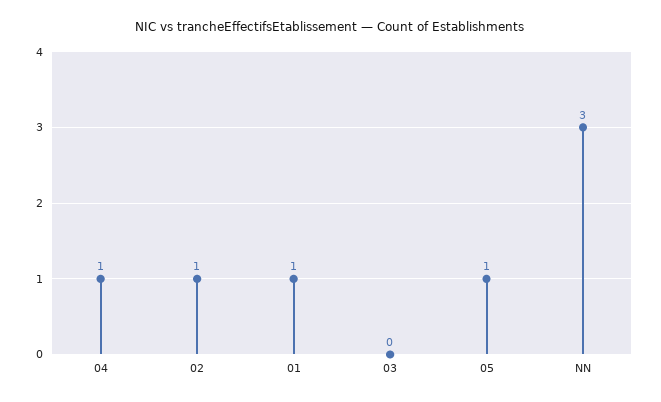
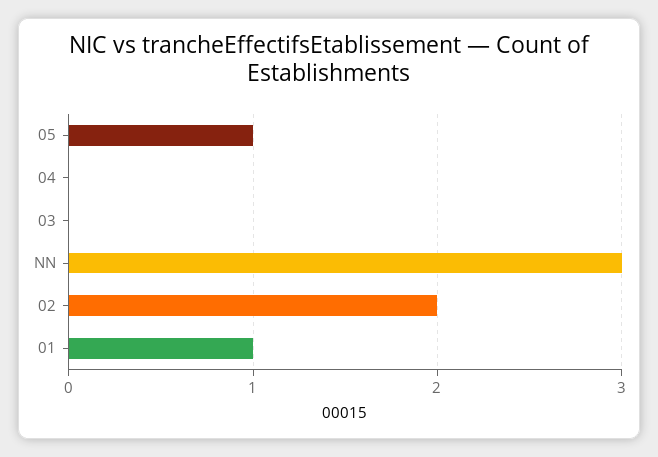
04: 1 -> 0
02: 1 -> 2

